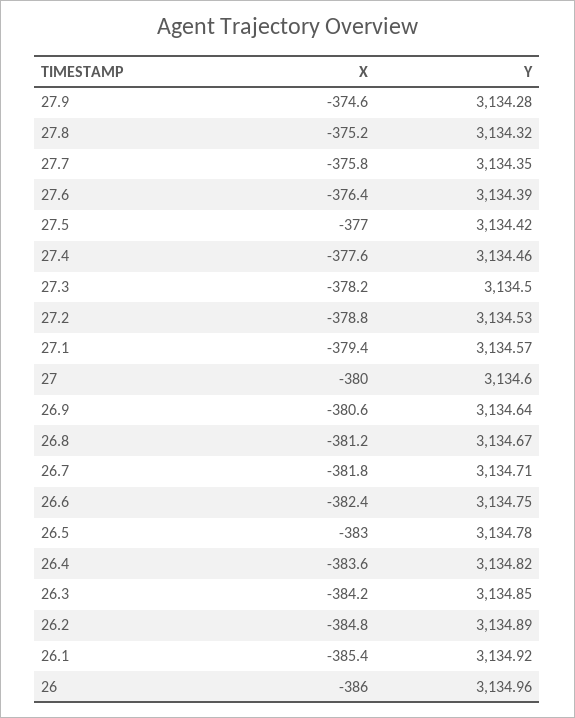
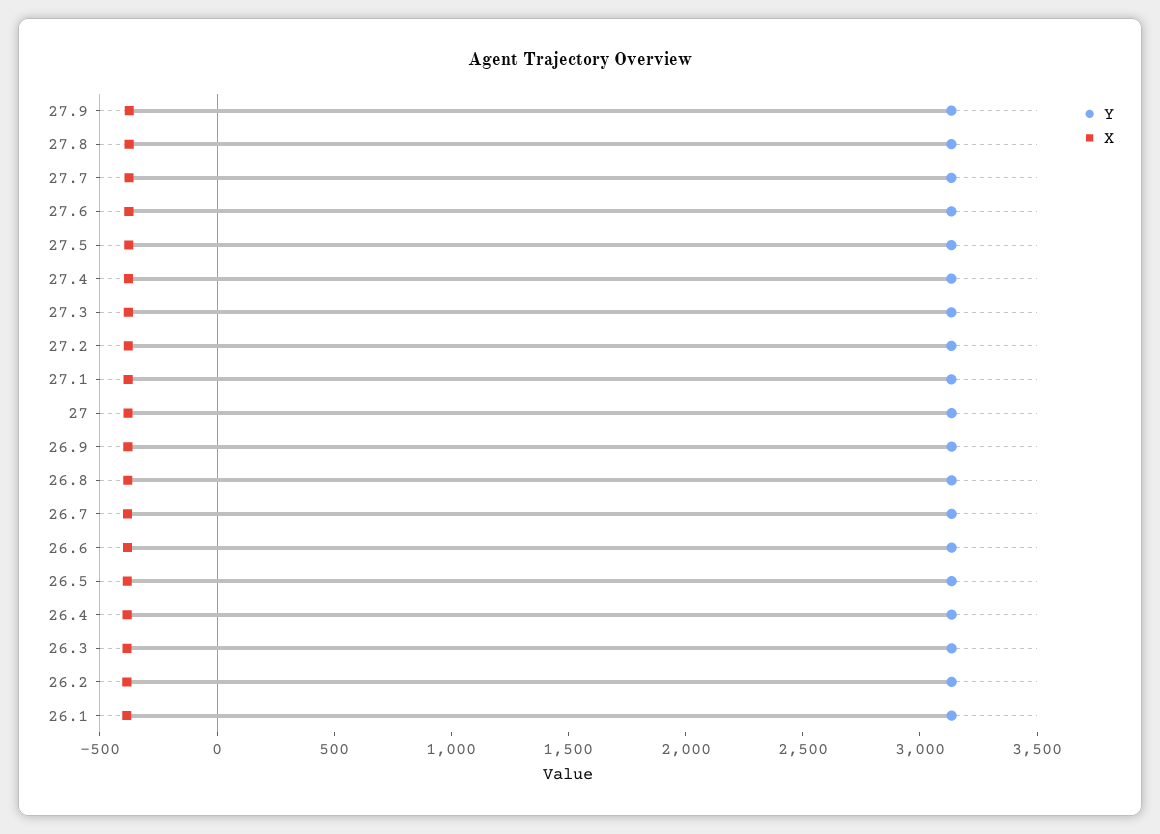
X, 26: -386 -> none
Y, 26: 3134.96 -> none

